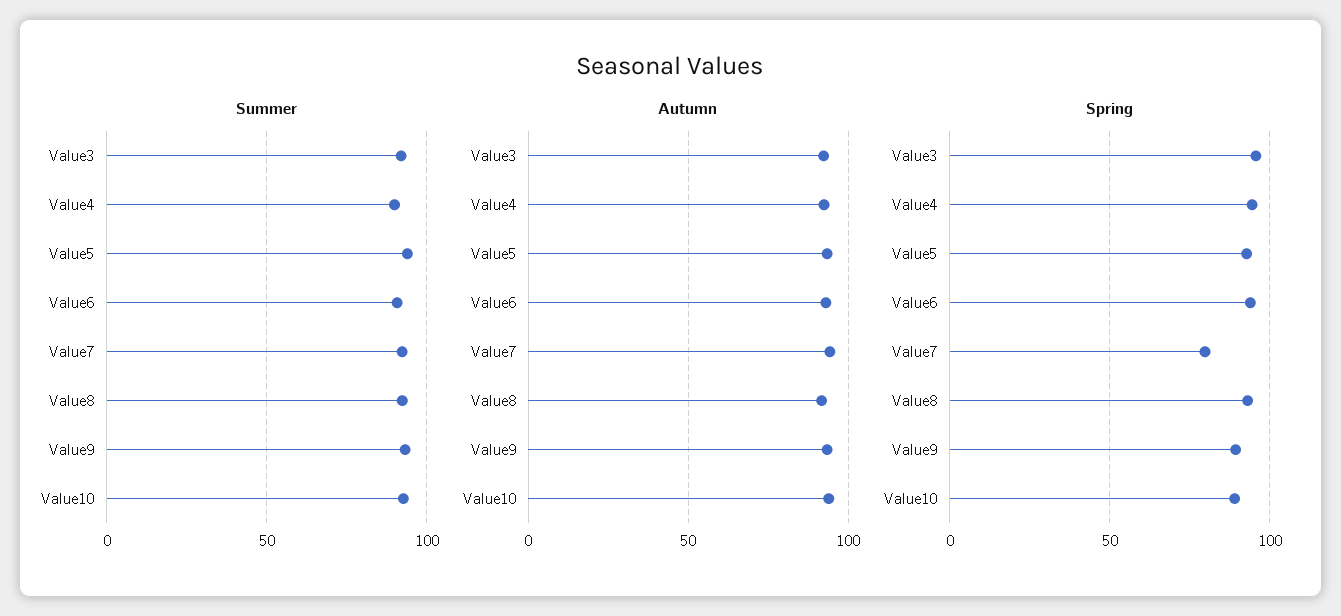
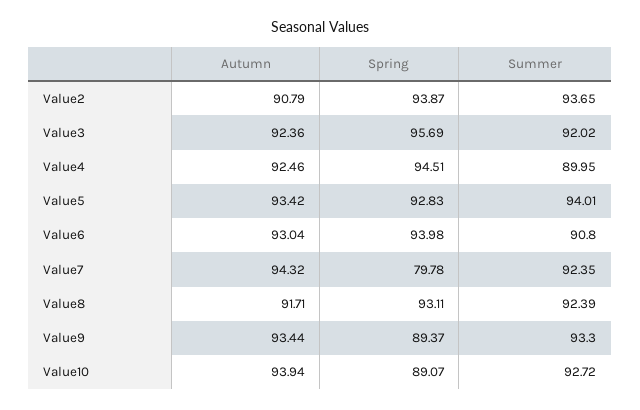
Autumn, Value2: none -> 90.79
Spring, Value2: none -> 93.87
Summer, Value2: none -> 93.65

